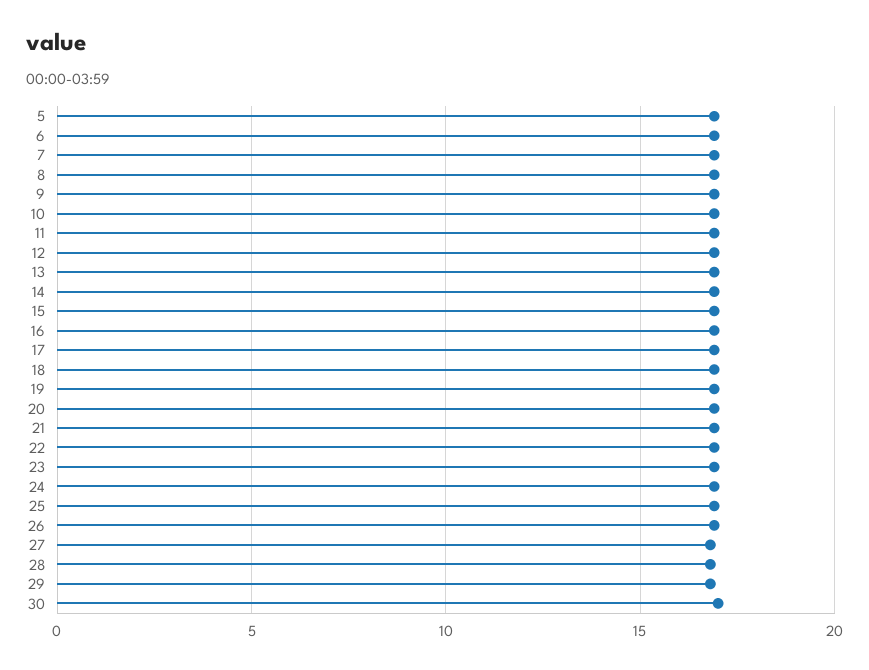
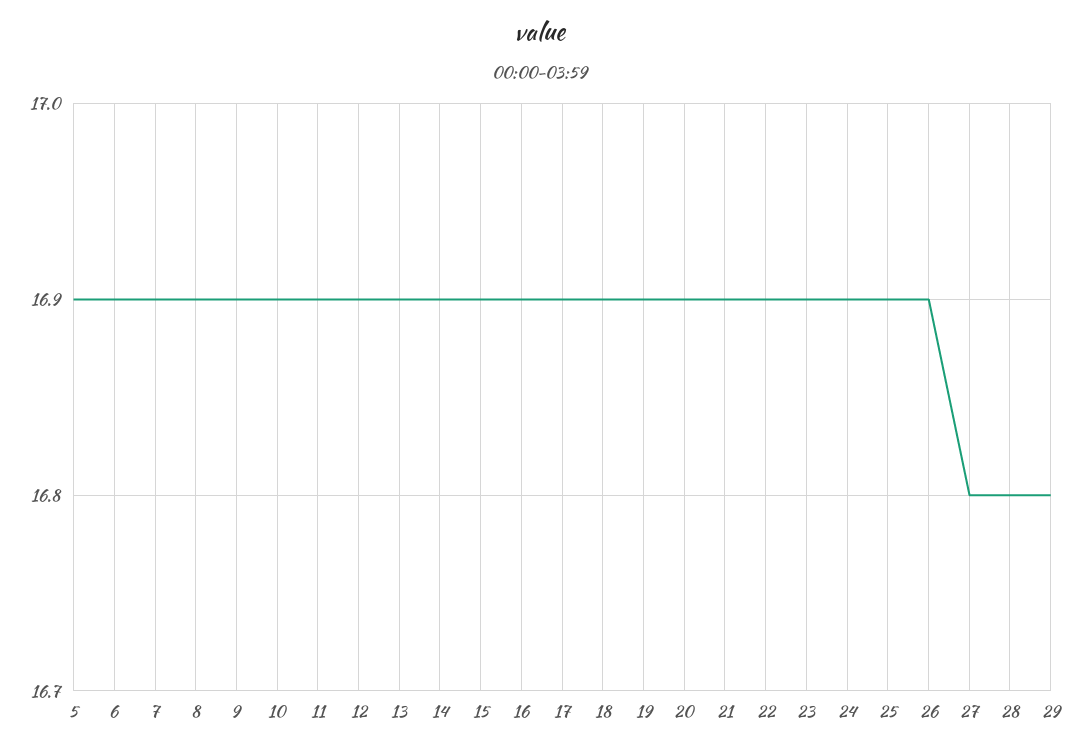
30: 17 -> none

